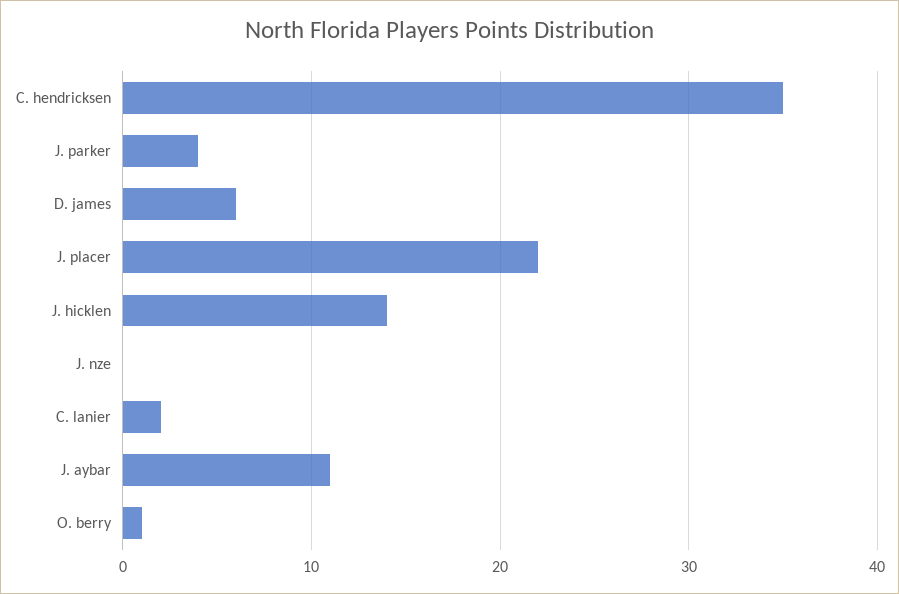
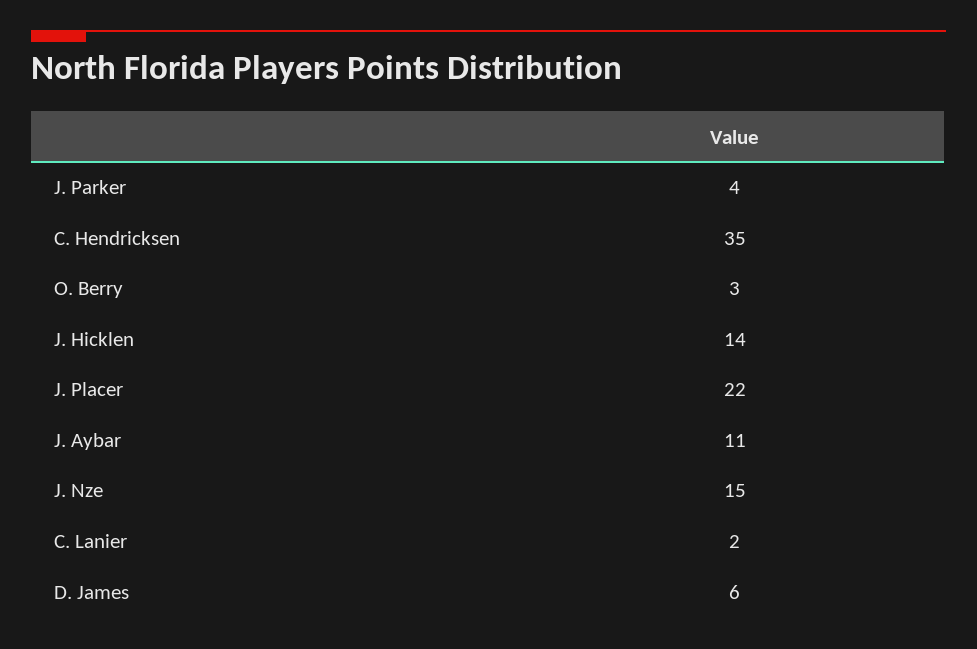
J. nze: 0 -> 15
O. berry: 1 -> 3

